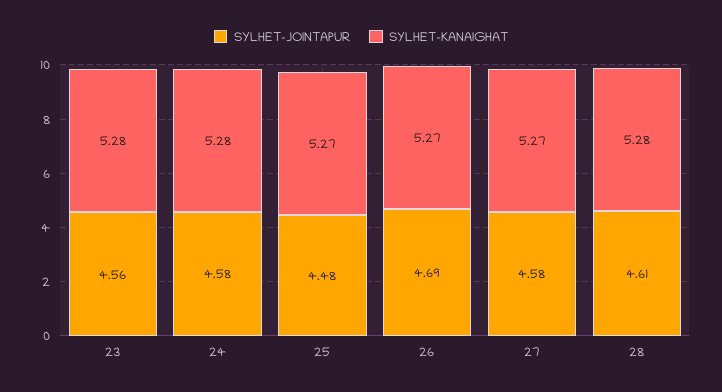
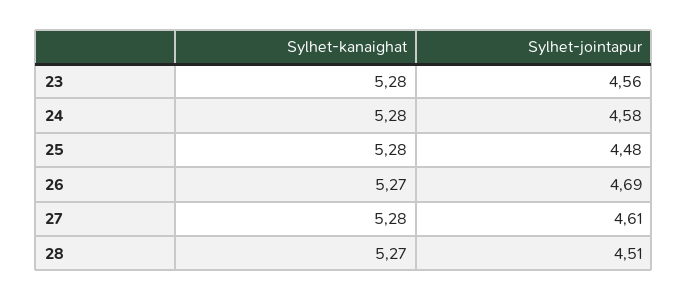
SYLHET-KANAIGHAT, 25: 5.27 -> 5.28
SYLHET-JOINTAPUR, 27: 4.58 -> 4.61
SYLHET-KANAIGHAT, 27: 5.27 -> 5.28
SYLHET-JOINTAPUR, 28: 4.61 -> 4.51
SYLHET-KANAIGHAT, 28: 5.28 -> 5.27

